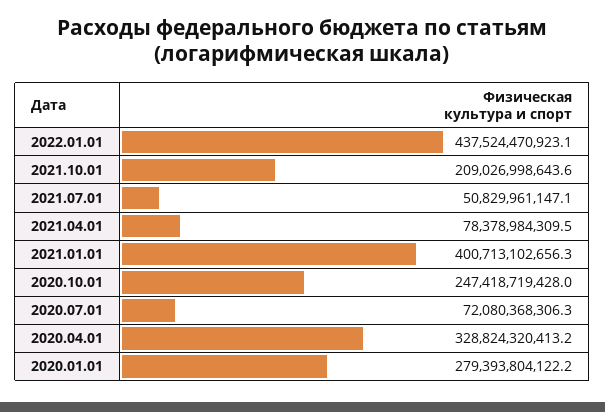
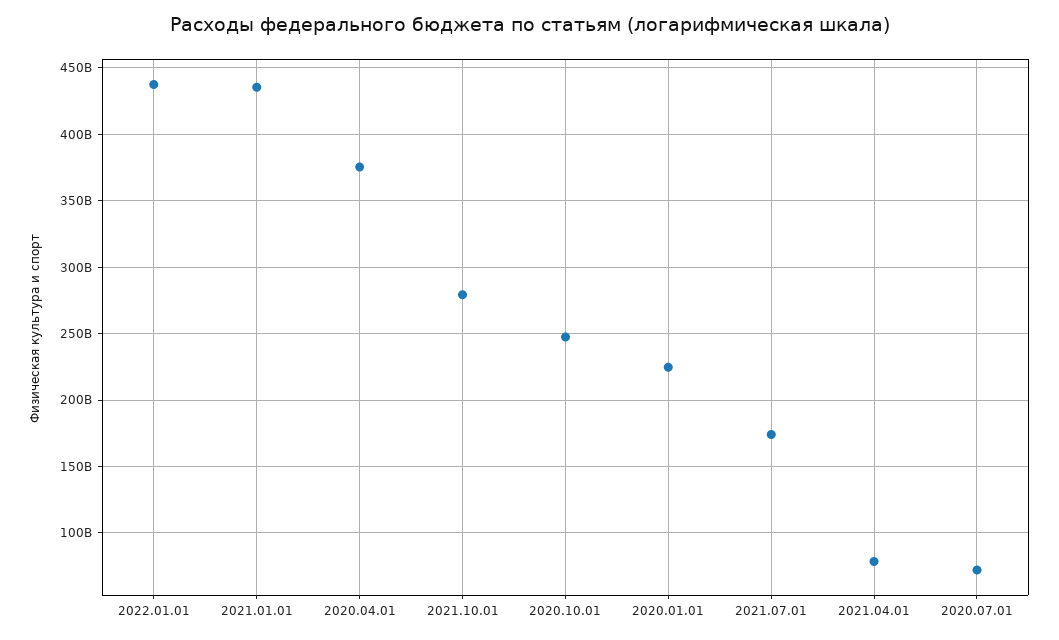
2021.10.01: 209026998643.6 -> 280000000000
2021.07.01: 50829961147.1 -> 175000000000
2021.01.01: 400713102656.3 -> 435000000000
2020.04.01: 328824320413.2 -> 375000000000
2020.01.01: 279393804122.2 -> 225000000000

